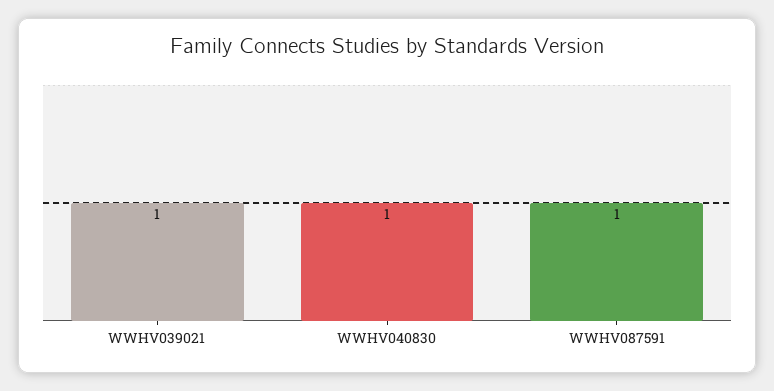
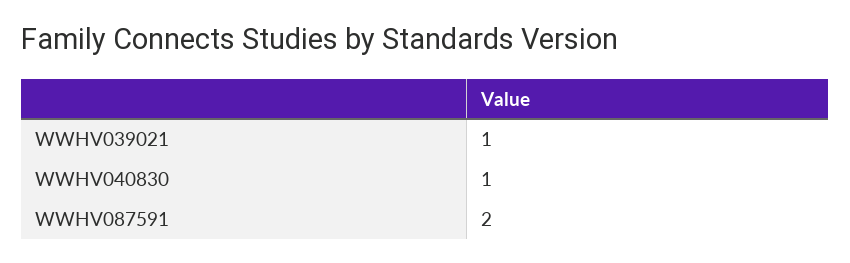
WWHV087591: 1 -> 2

